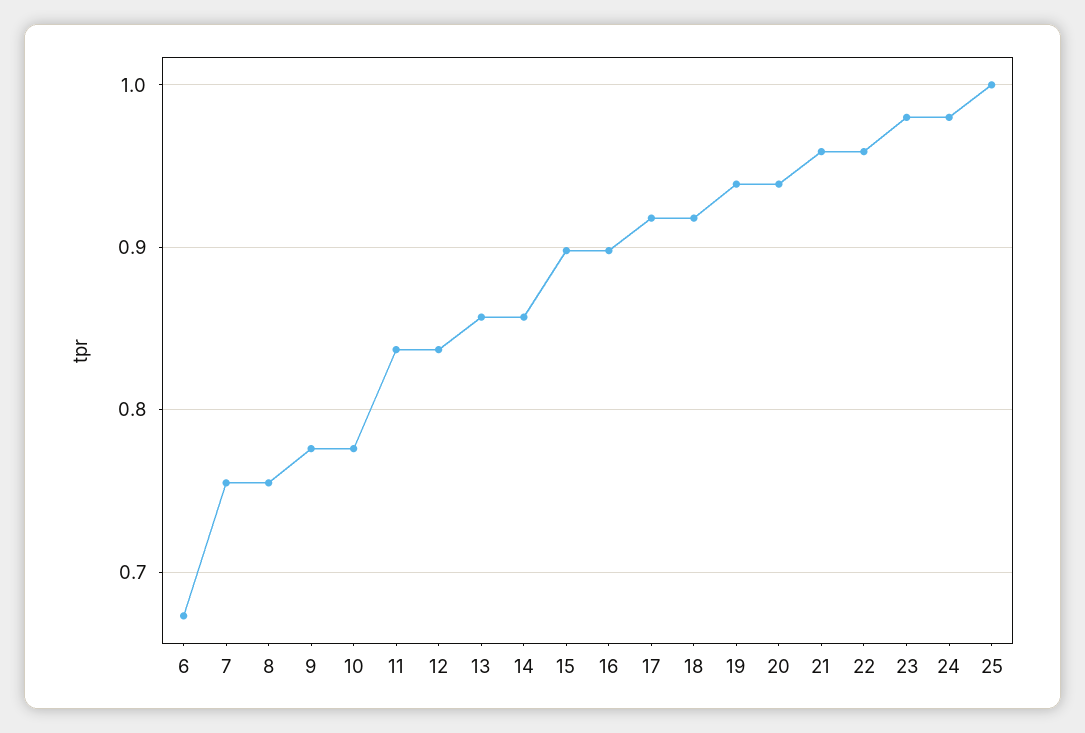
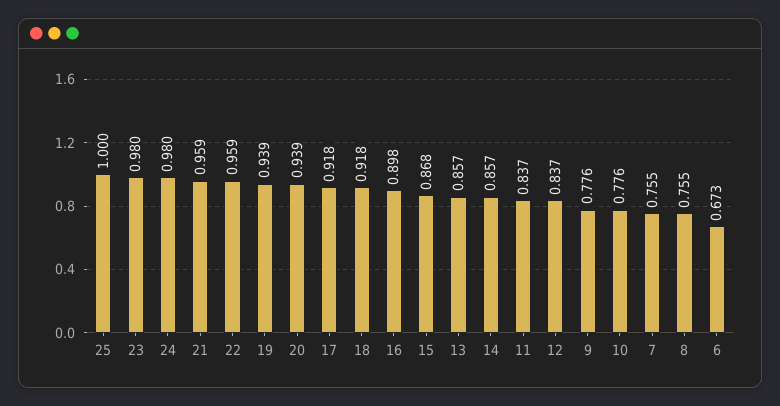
15: 0.9 -> 0.868

